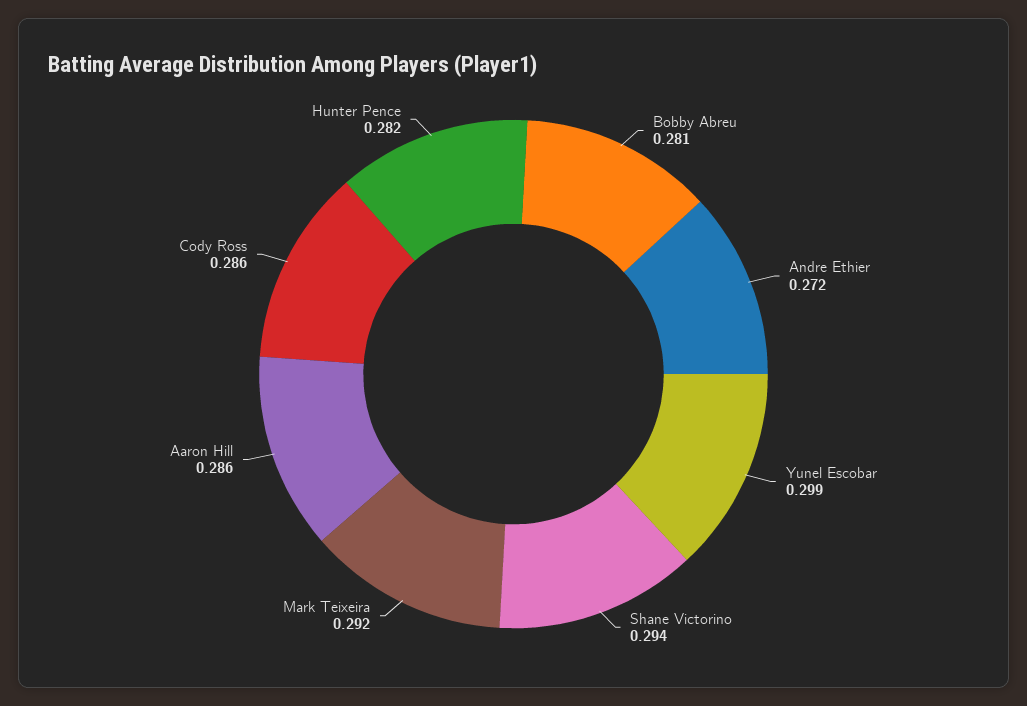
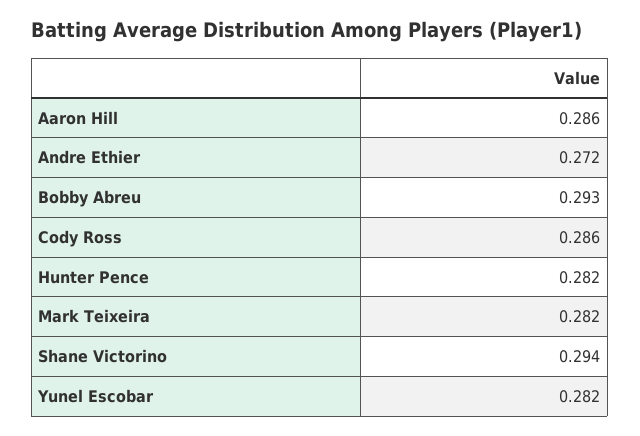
Bobby Abreu: 0.281 -> 0.293
Yunel Escobar: 0.299 -> 0.282
Mark Teixeira: 0.292 -> 0.282

